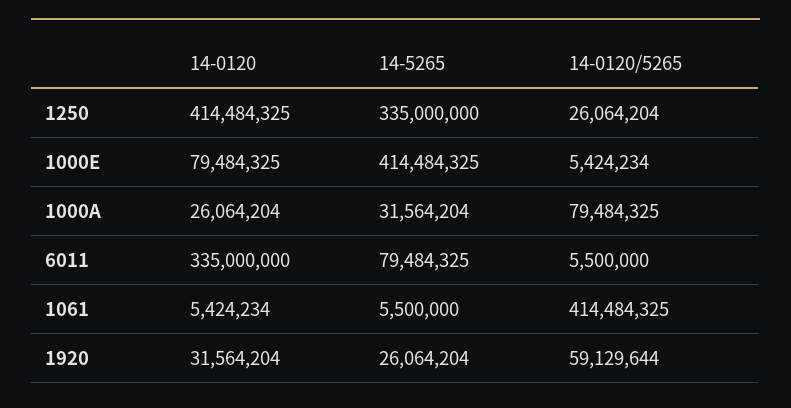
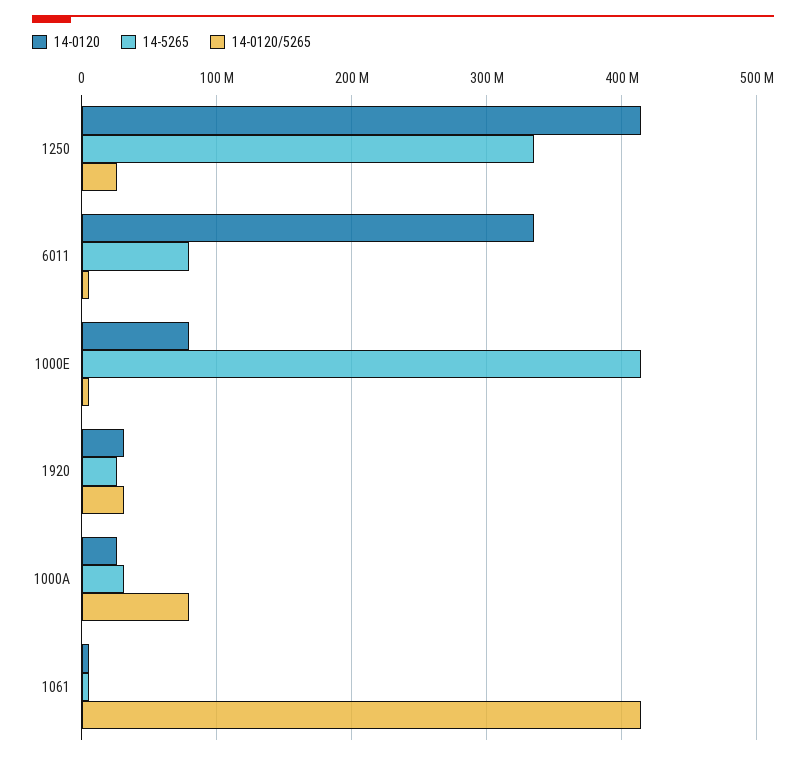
14-0120/5265, 1920: 59129644 -> 30000000

